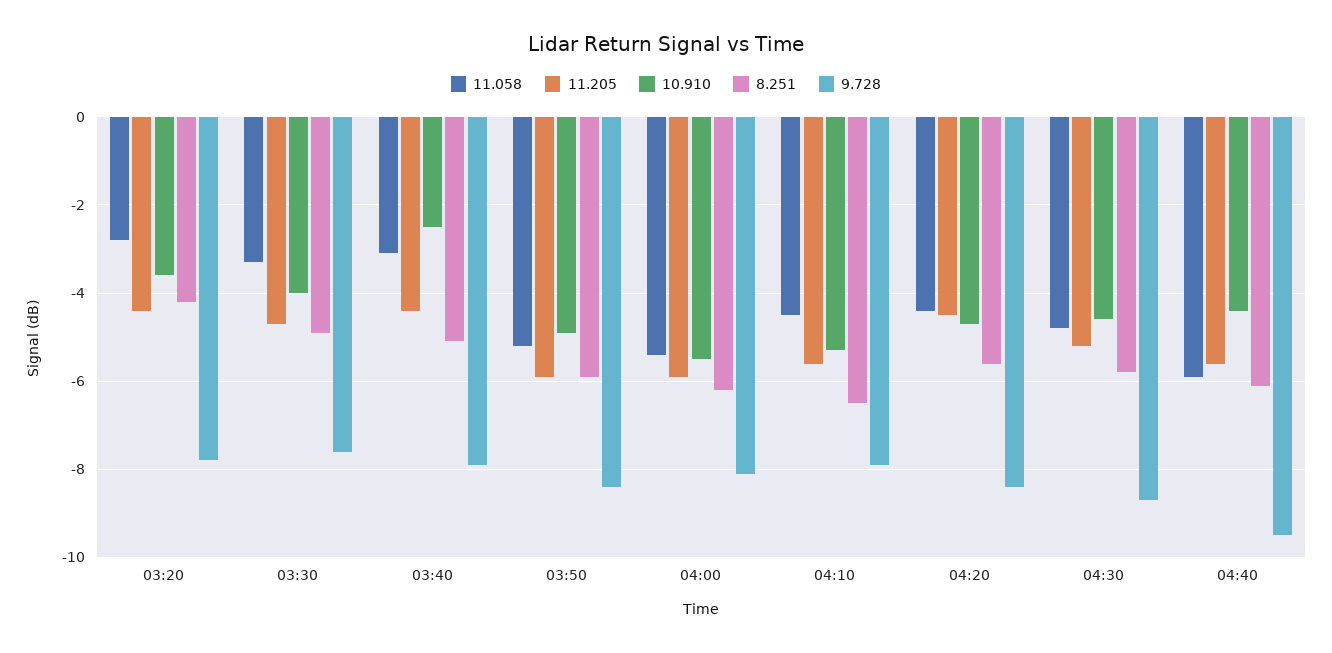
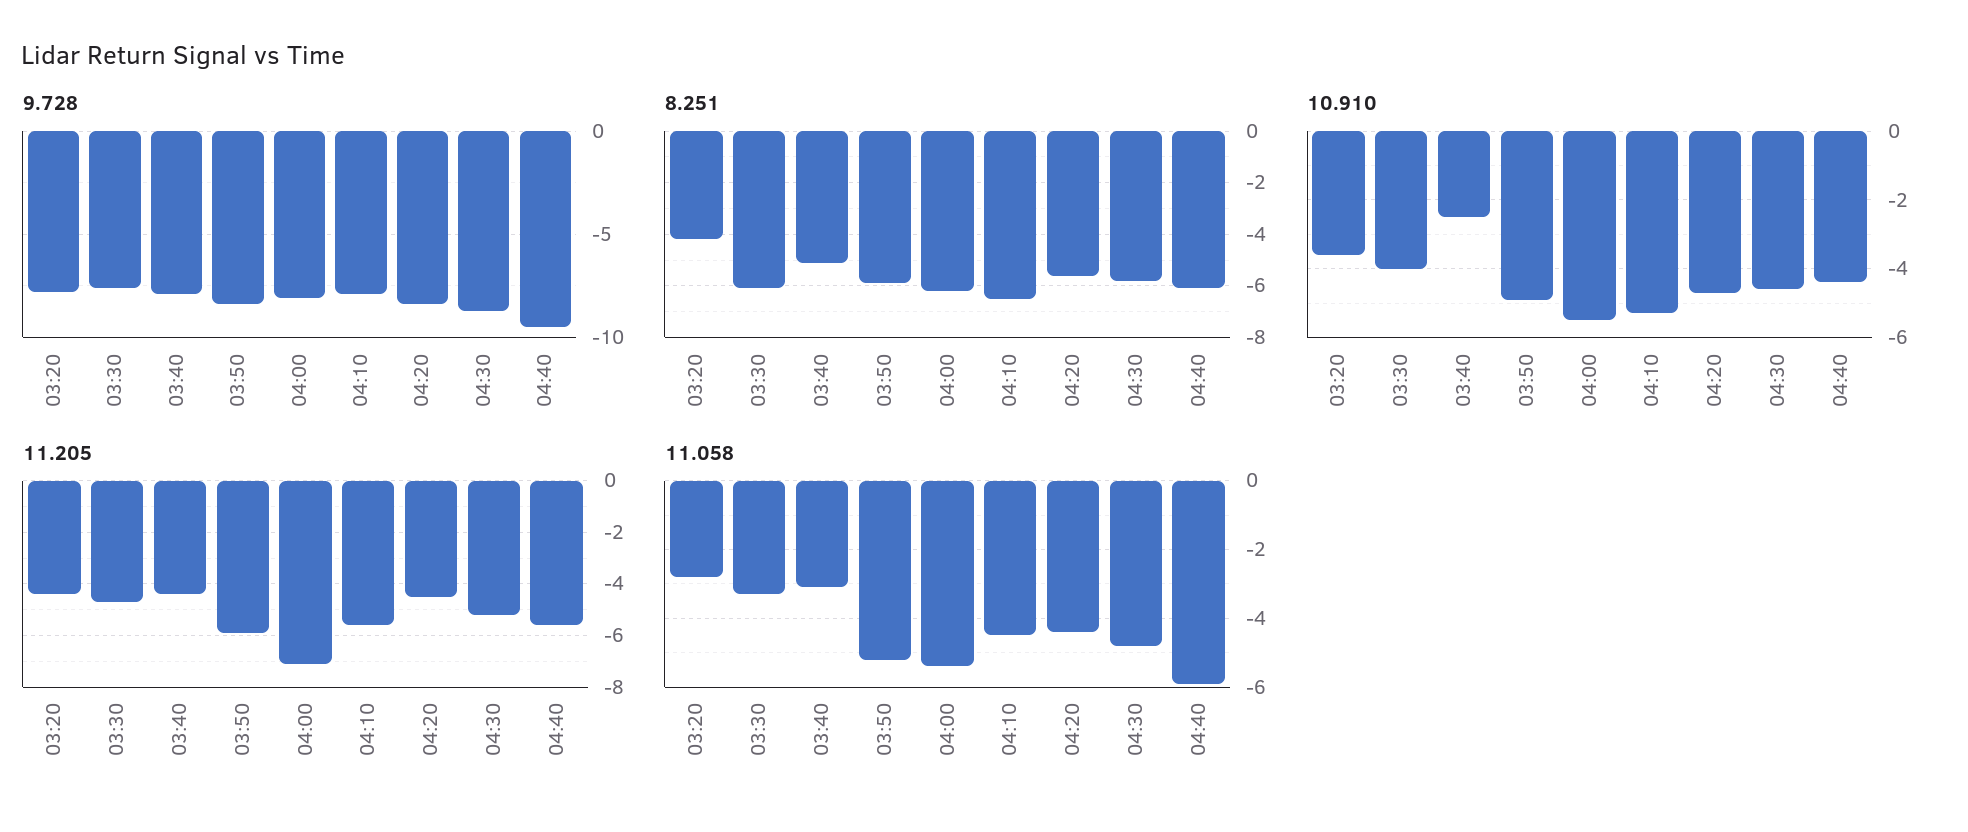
8.251, 03:30: -5 -> -6
11.205, 04:00: -6 -> -7

